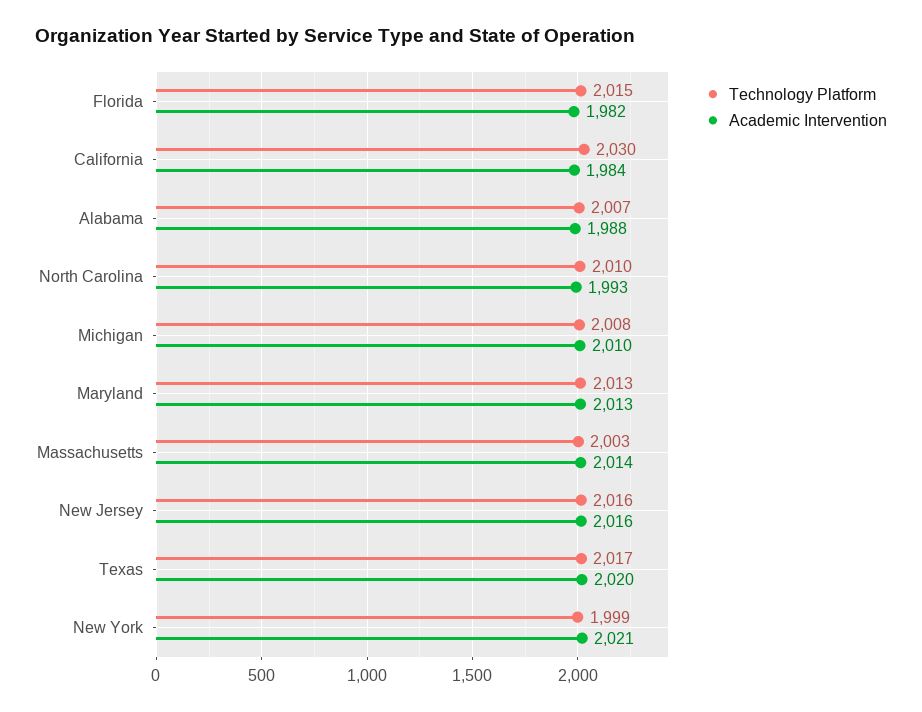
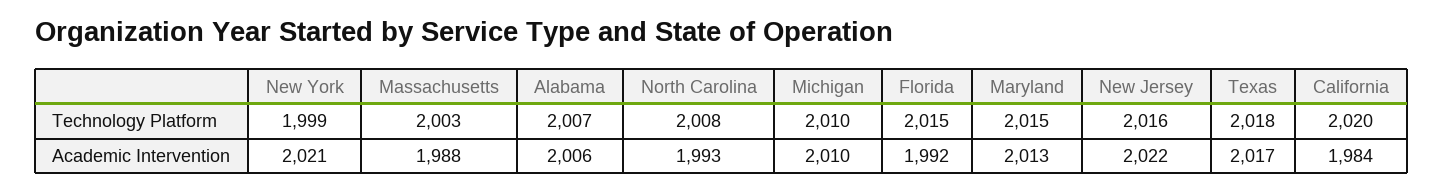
Academic Intervention, Florida: 1982 -> 1992
Technology Platform, California: 2030 -> 2020
Academic Intervention, Alabama: 1988 -> 2006
Technology Platform, North Carolina: 2010 -> 2008
Technology Platform, Michigan: 2008 -> 2010
Technology Platform, Maryland: 2013 -> 2015
Academic Intervention, Massachusetts: 2014 -> 1988
Academic Intervention, New Jersey: 2016 -> 2022
Technology Platform, Texas: 2017 -> 2018
Academic Intervention, Texas: 2020 -> 2017

